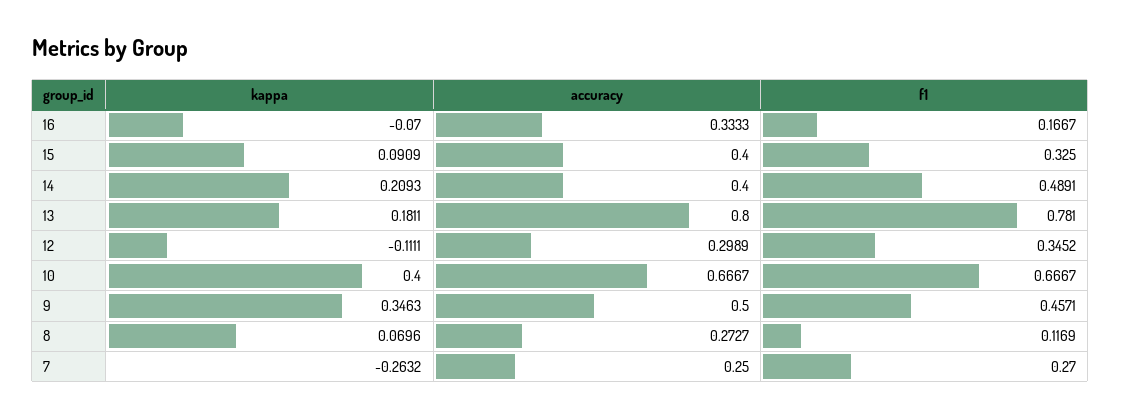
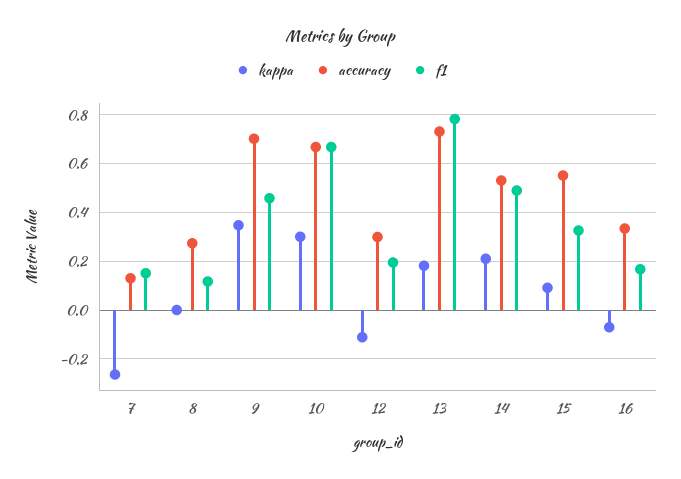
accuracy, 15: 0.4 -> 0.55
accuracy, 14: 0.4 -> 0.525
accuracy, 13: 0.8 -> 0.725
f1, 12: 0.3452 -> 0.2
kappa, 10: 0.4 -> 0.3
accuracy, 9: 0.5 -> 0.7
kappa, 8: 0.0696 -> 0
accuracy, 7: 0.25 -> 0.125
f1, 7: 0.27 -> 0.15

